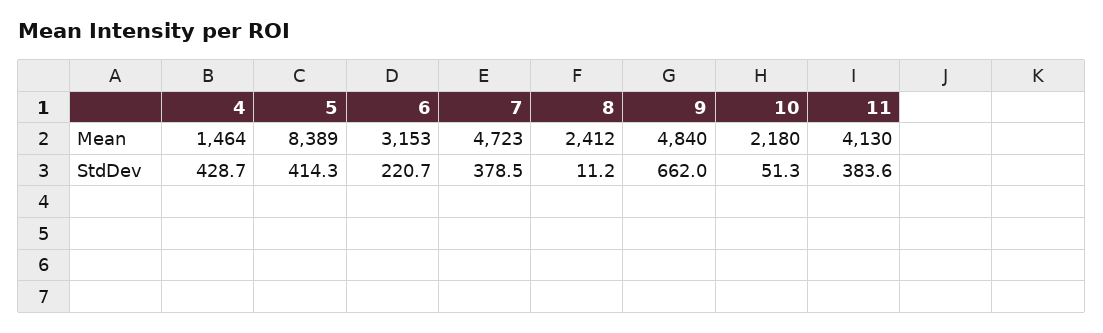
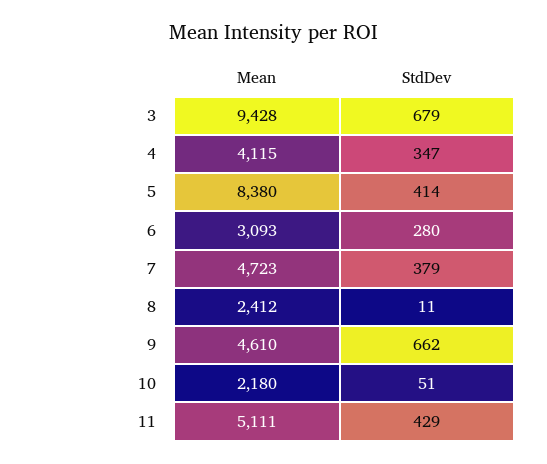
4, Mean: 1464 -> 4115
5, Mean: 8389 -> 8380
6, Mean: 3153 -> 3093
9, Mean: 4840 -> 4610
11, Mean: 4130 -> 5111
4, StdDev: 428.7 -> 347
6, StdDev: 220.7 -> 280
11, StdDev: 383.6 -> 429
3, Mean: none -> 9428
3, StdDev: none -> 679

